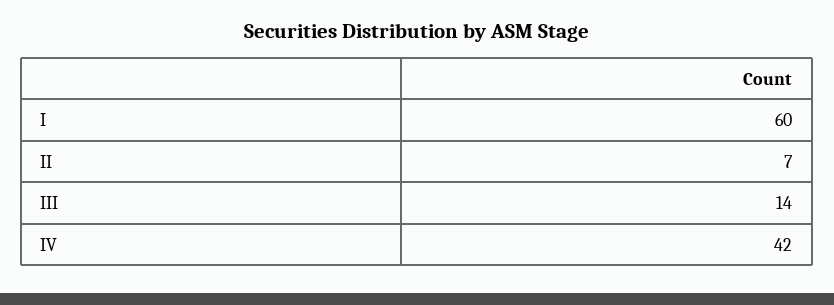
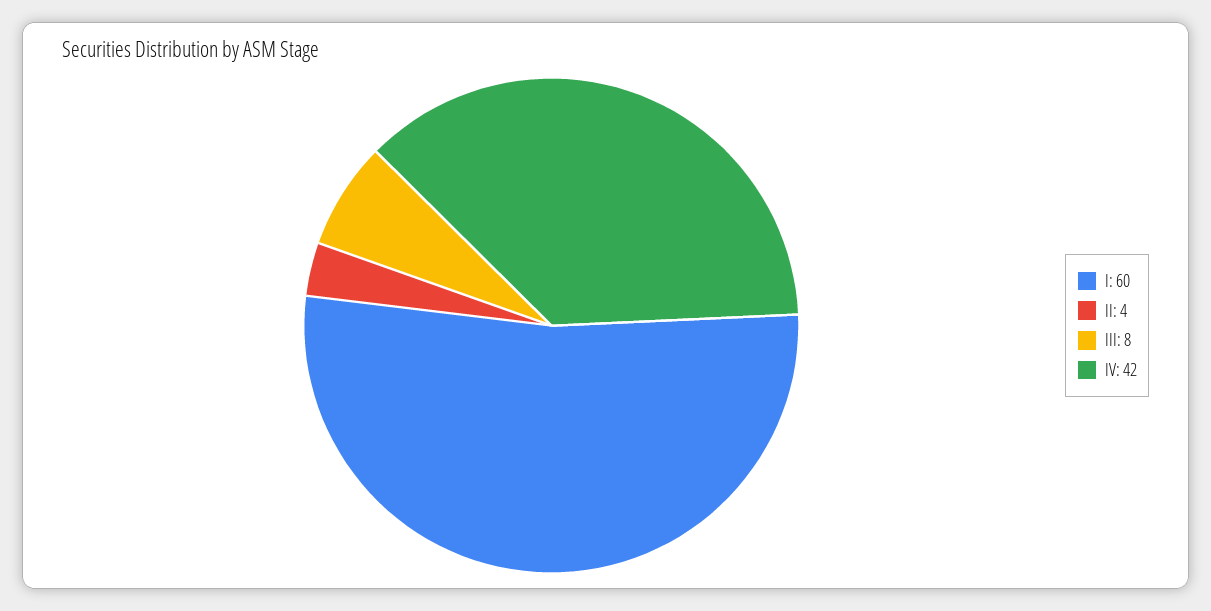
II: 7 -> 4
III: 14 -> 8

